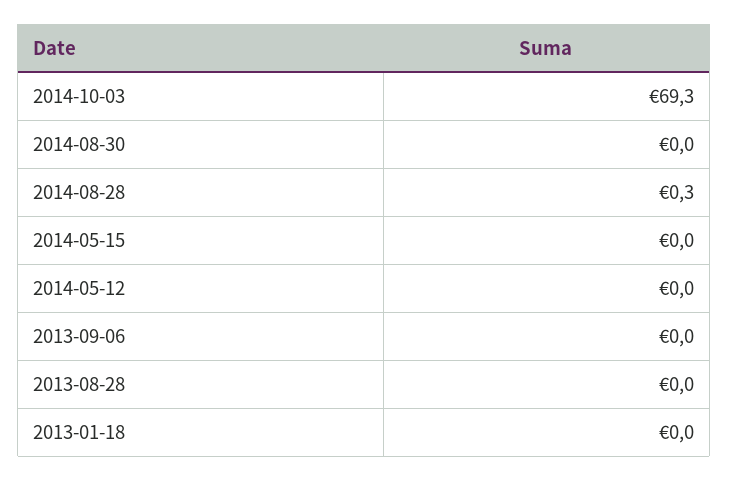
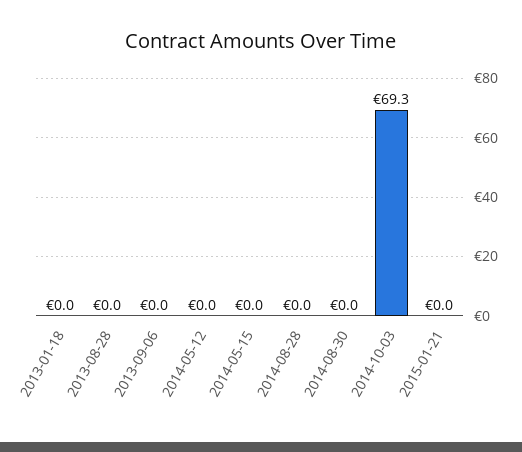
2014-08-28: 0.3 -> 0
2015-01-21: none -> 0

